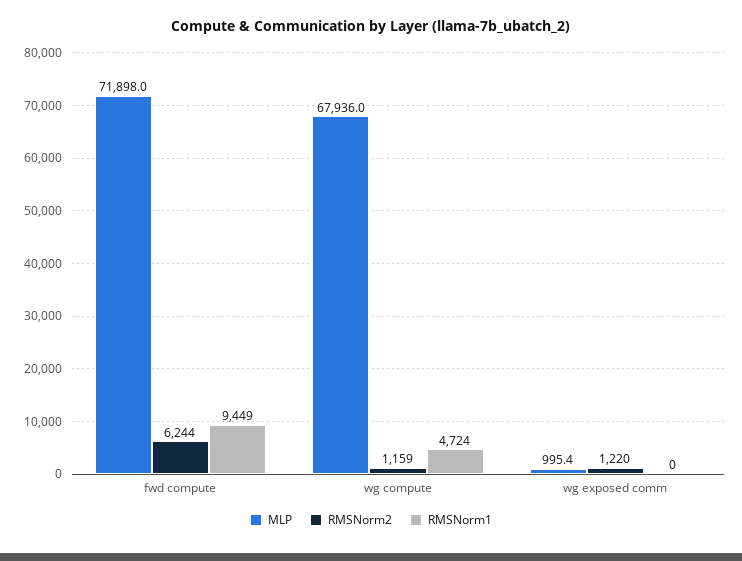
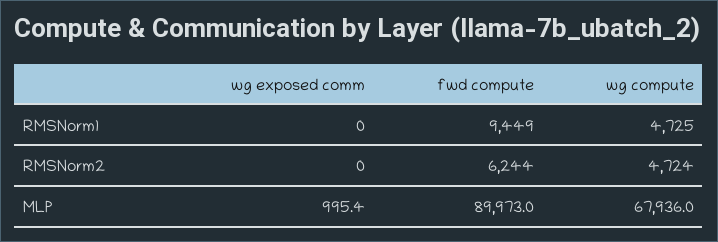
MLP, fwd compute: 71898 -> 89973
RMSNorm2, wg compute: 1159 -> 4724
RMSNorm1, wg compute: 4724 -> 4725
RMSNorm2, wg exposed comm: 1220 -> 0

